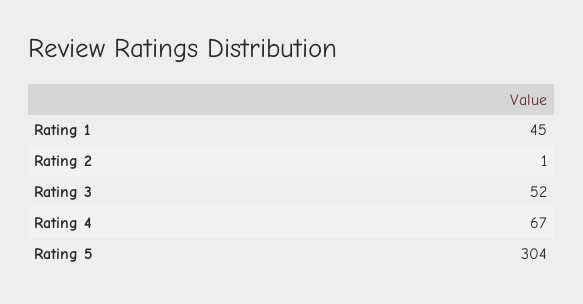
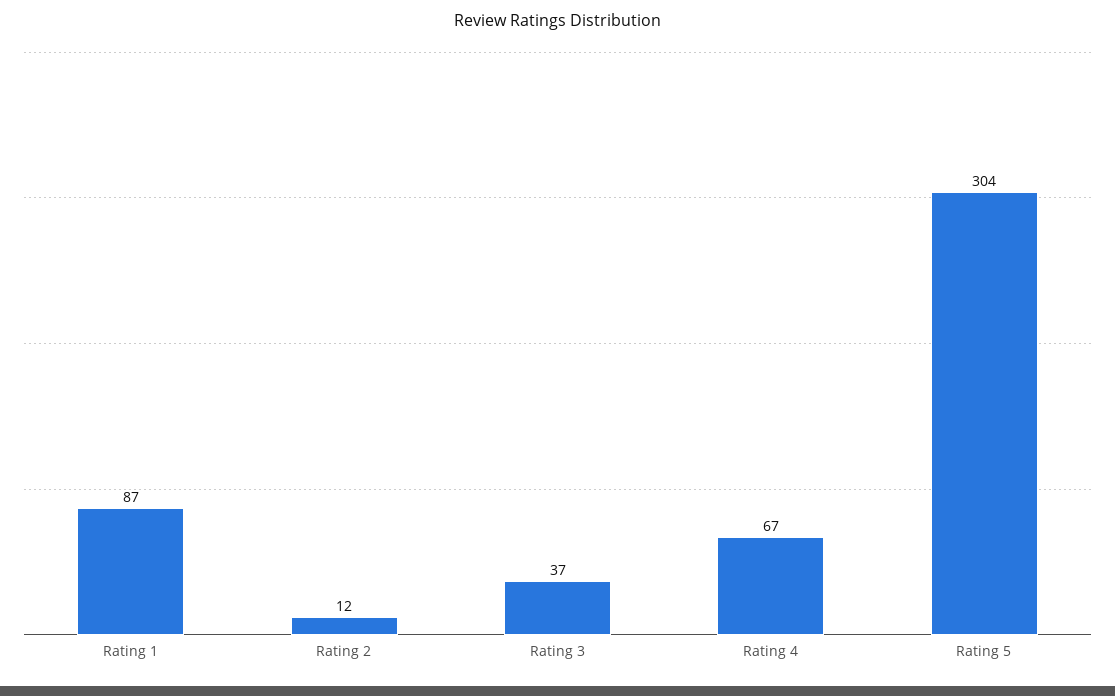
Rating 1: 45 -> 87
Rating 2: 1 -> 12
Rating 3: 52 -> 37

